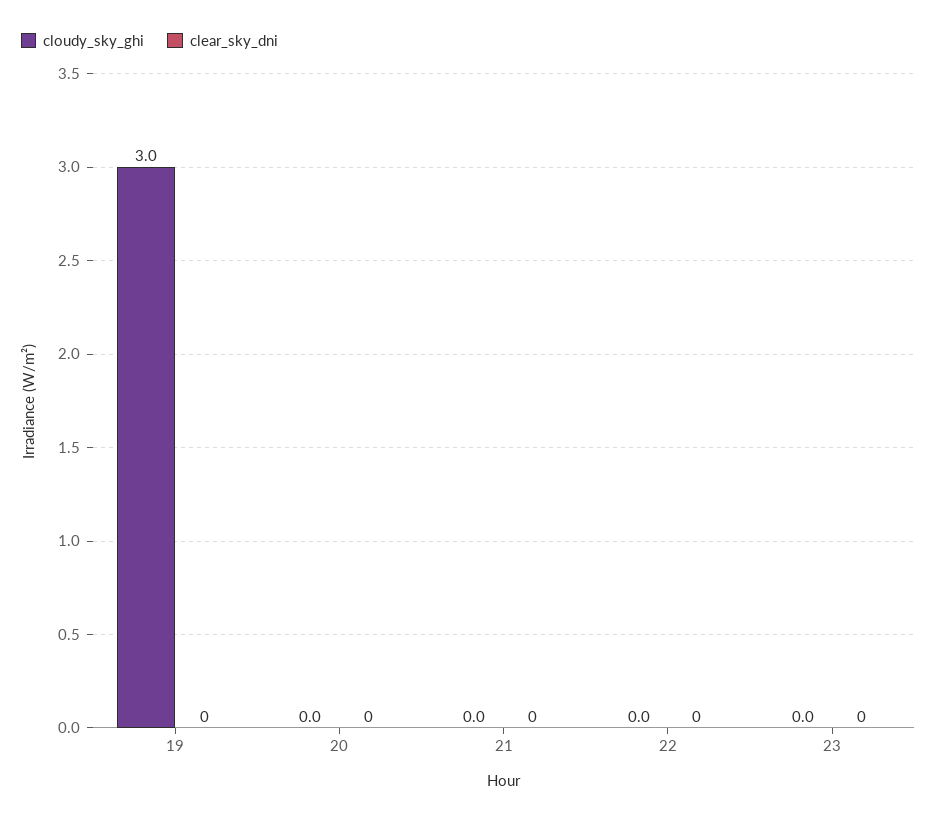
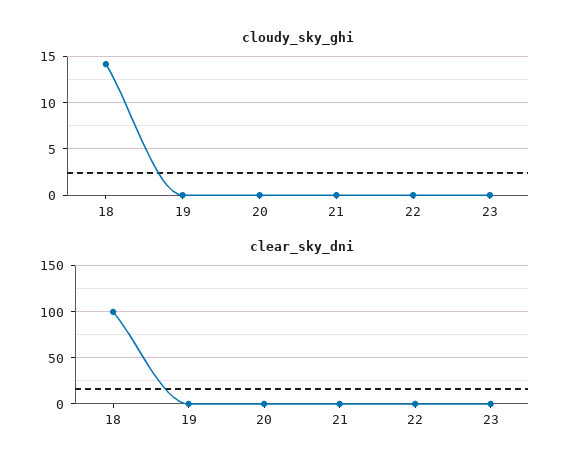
cloudy_sky_ghi, 19: 3 -> 0
cloudy_sky_ghi, 18: none -> 14
clear_sky_dni, 18: none -> 100

